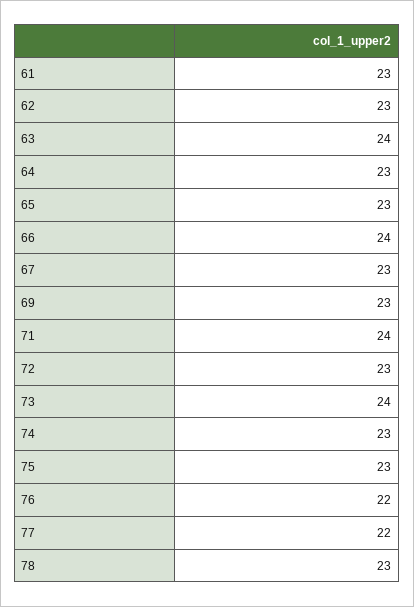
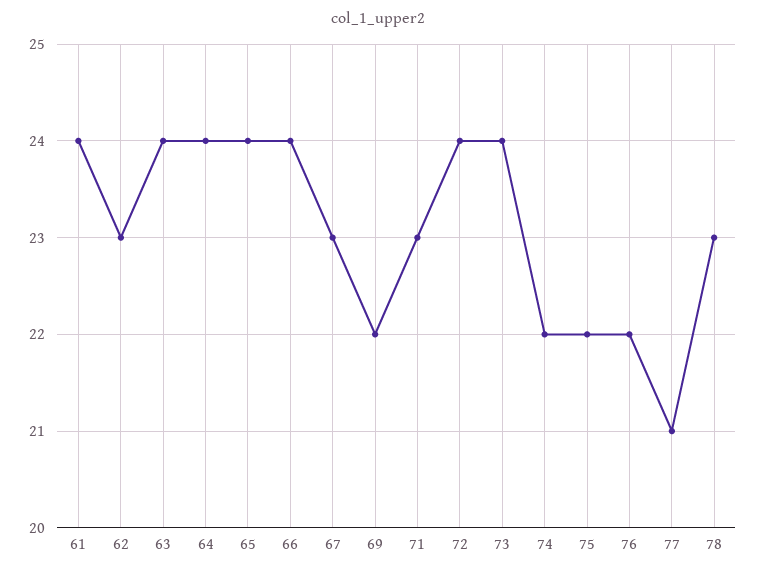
61: 23 -> 24
64: 23 -> 24
65: 23 -> 24
69: 23 -> 22
71: 24 -> 23
72: 23 -> 24
74: 23 -> 22
75: 23 -> 22
77: 22 -> 21

